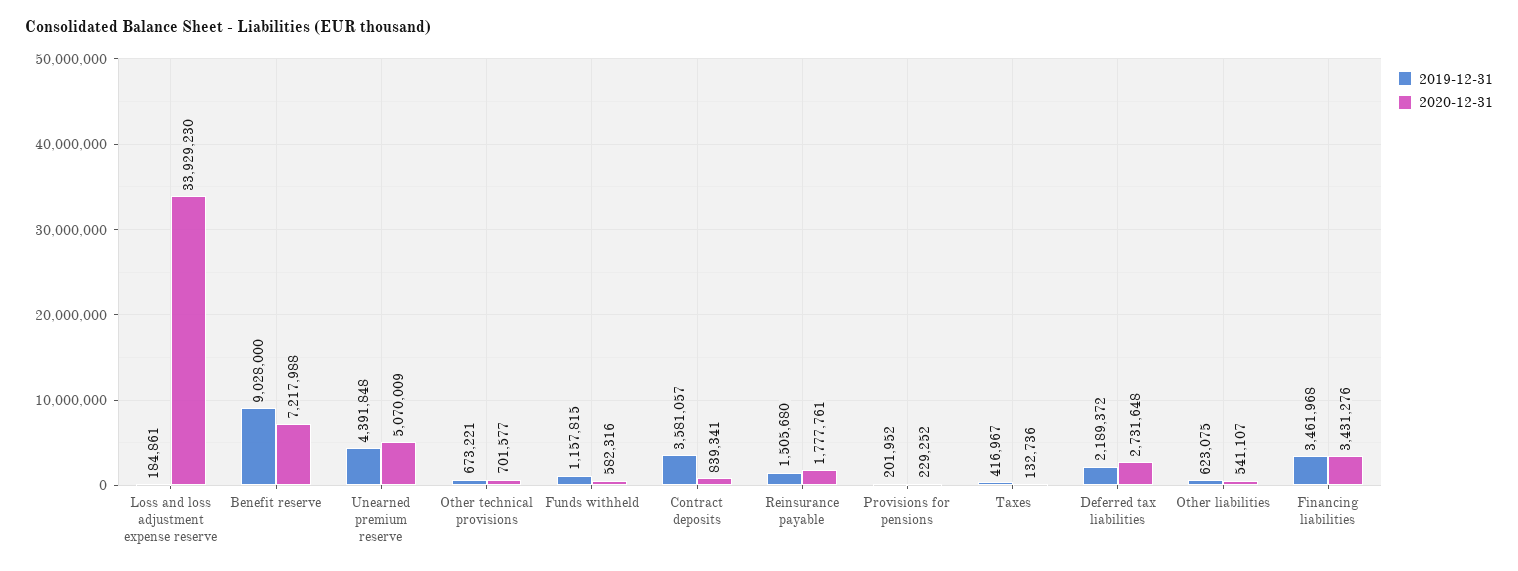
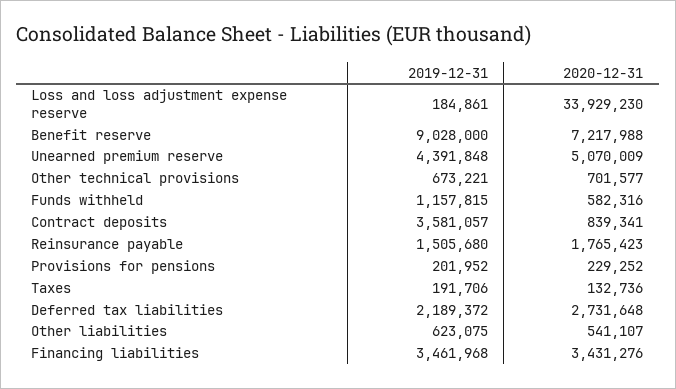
2020-12-31, Reinsurance payable: 1777761 -> 1765423
2019-12-31, Taxes: 416967 -> 191706

